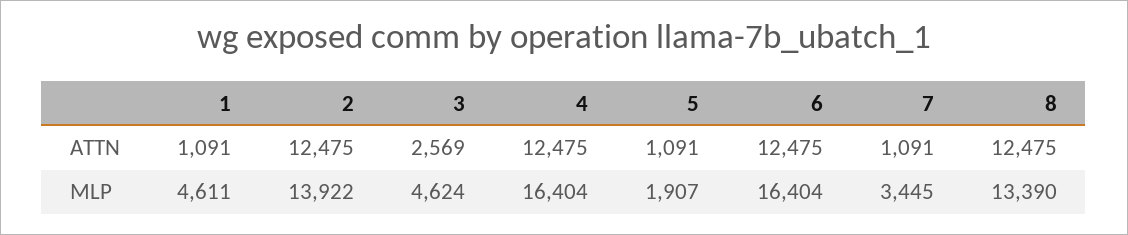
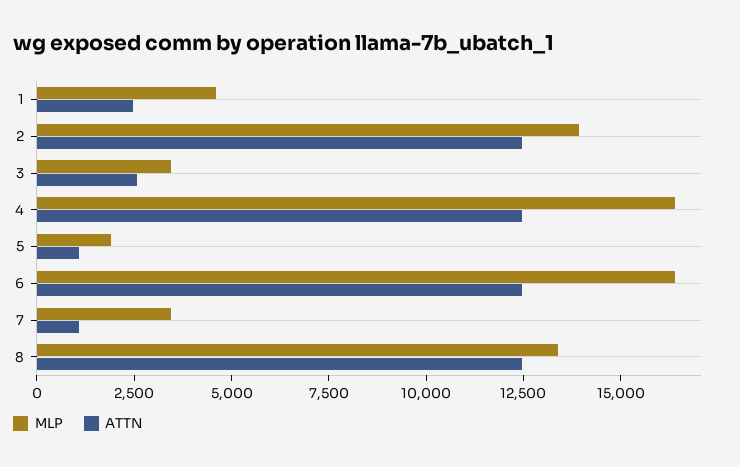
ATTN, 1: 1091 -> 2500
MLP, 3: 4624 -> 3500

